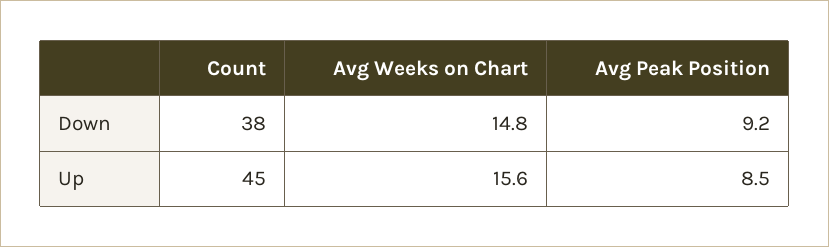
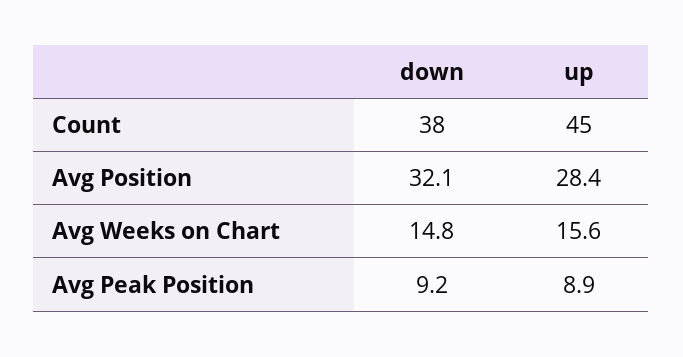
Avg Peak Position, Up: 8.5 -> 8.9
Avg Position, Down: none -> 32.1
Avg Position, Up: none -> 28.4

